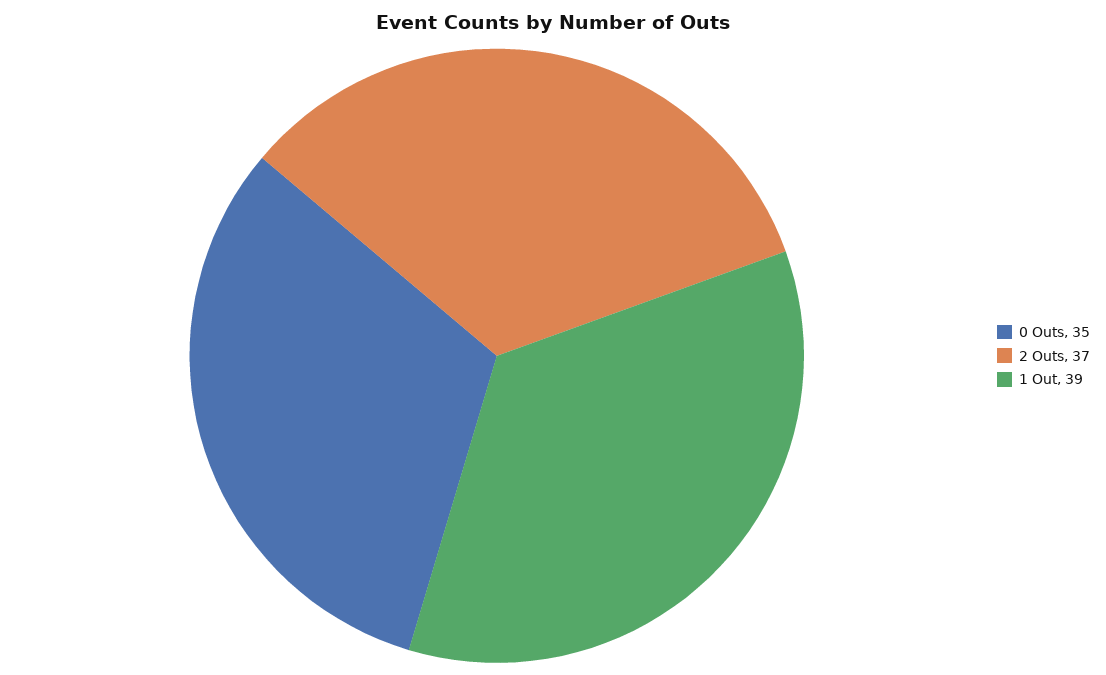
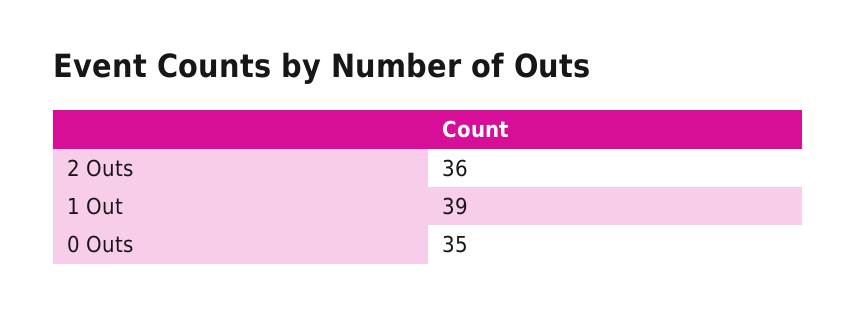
2 Outs: 37 -> 36

